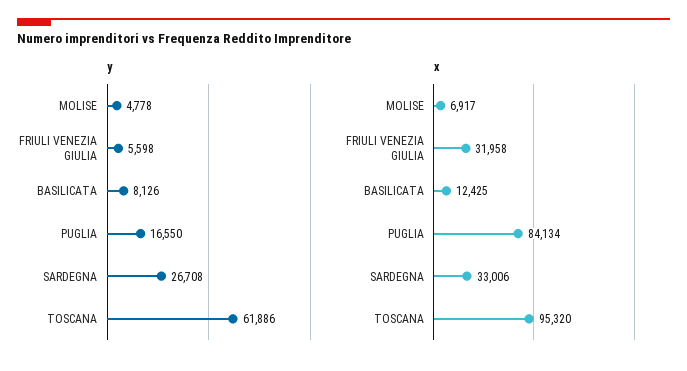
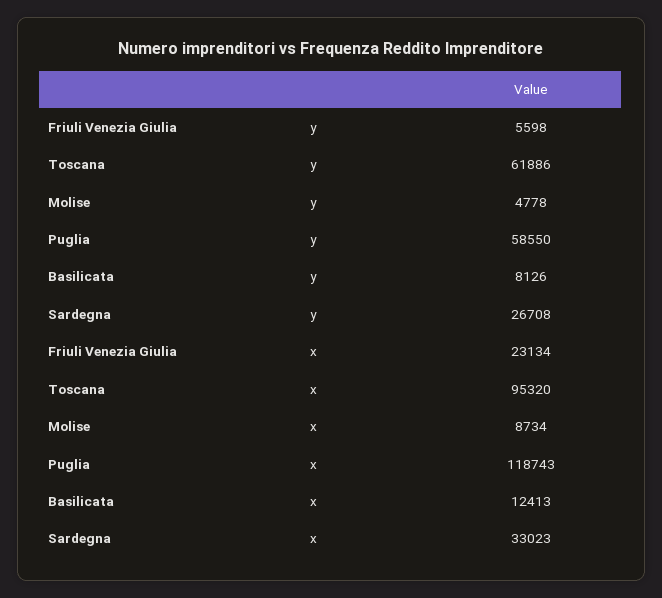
y, PUGLIA: 16550 -> 58550
x, MOLISE: 6917 -> 8734
x, FRIULI VENEZIA GIULIA: 31958 -> 23134
x, BASILICATA: 12425 -> 12413
x, PUGLIA: 84134 -> 118743
x, SARDEGNA: 33006 -> 33023

